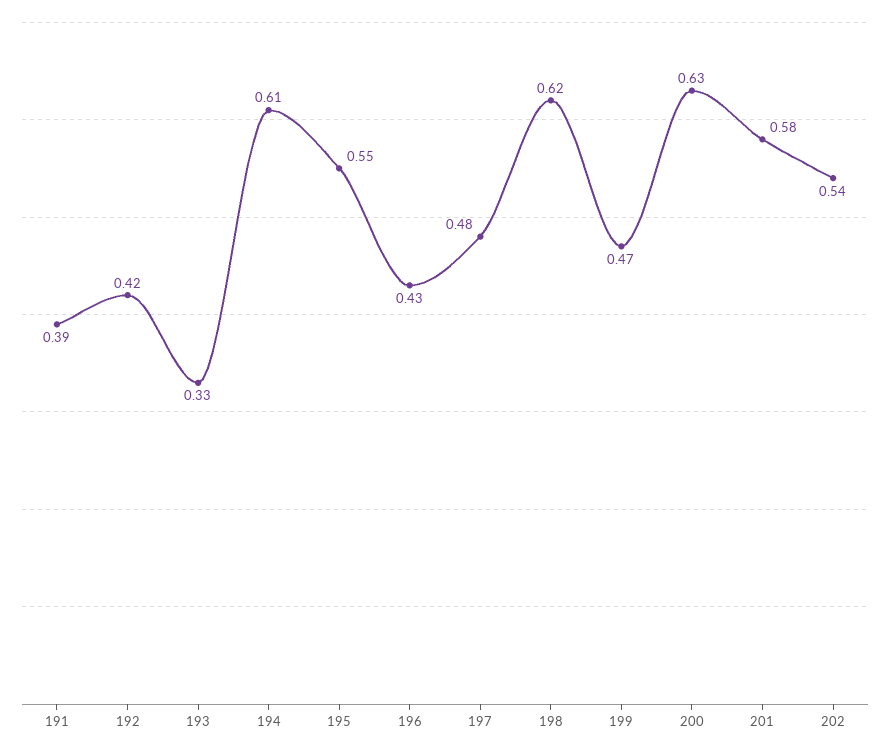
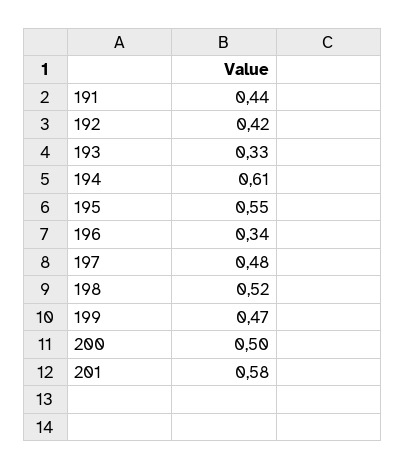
191: 0.39 -> 0.44
196: 0.43 -> 0.34
198: 0.62 -> 0.52
200: 0.63 -> 0.5
202: 0.54 -> none

